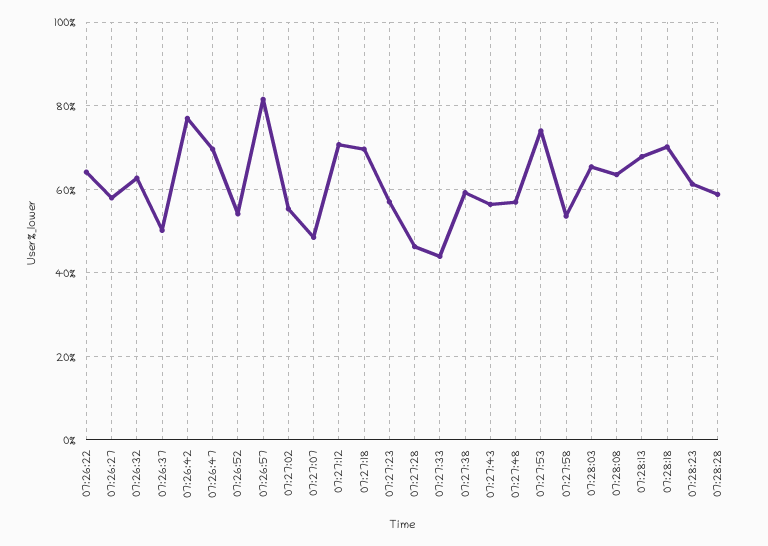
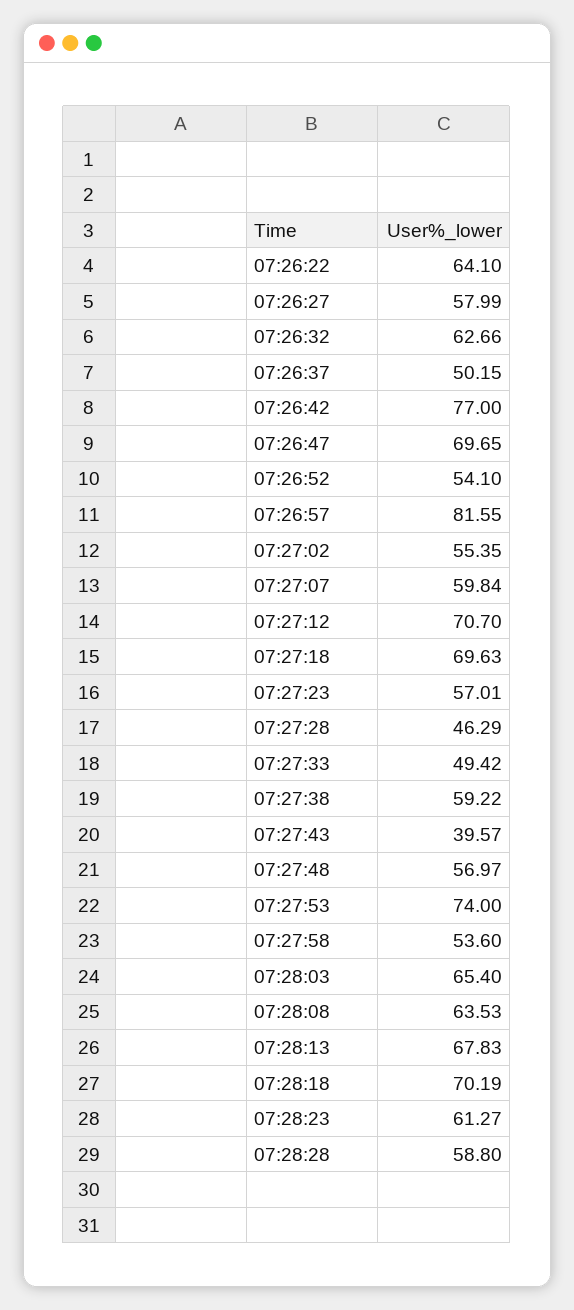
07:27:07: 48 -> 59.84
07:27:33: 44 -> 49.42
07:27:43: 56 -> 39.57

